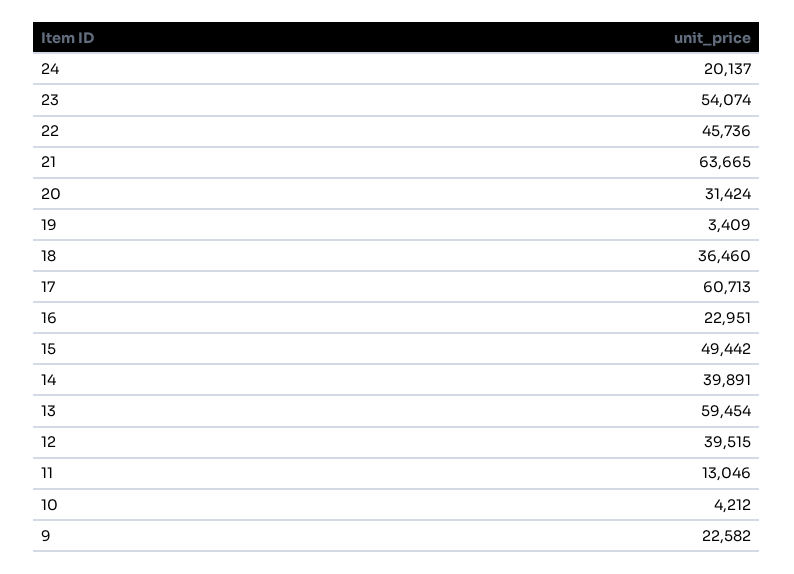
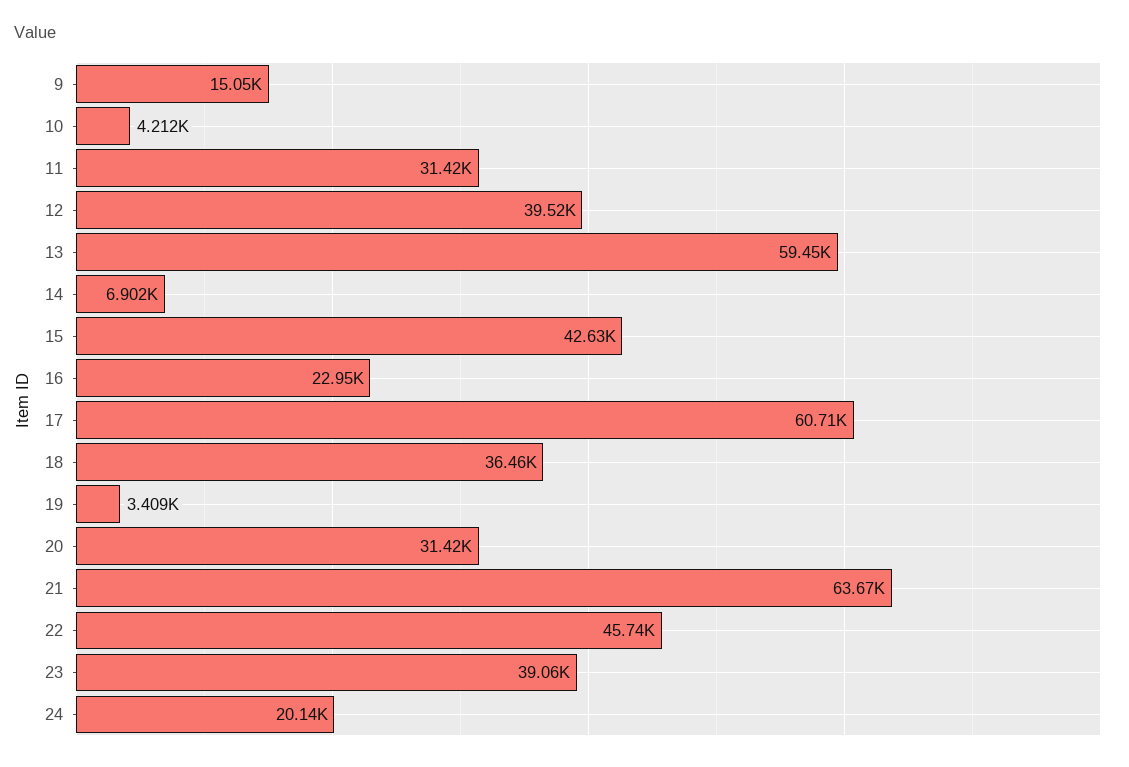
23: 54074 -> 39060
15: 49442 -> 42630
14: 39891 -> 6902
11: 13046 -> 31420
9: 22582 -> 15050

